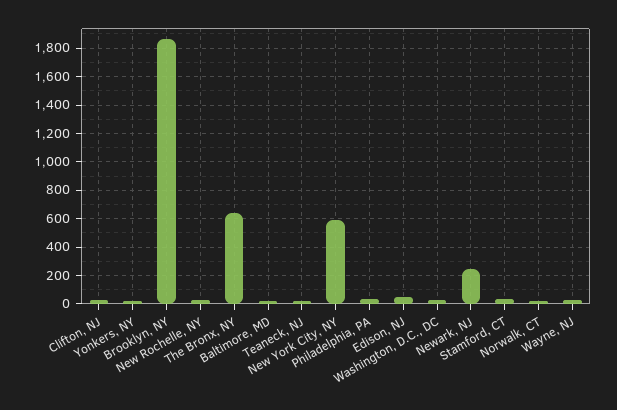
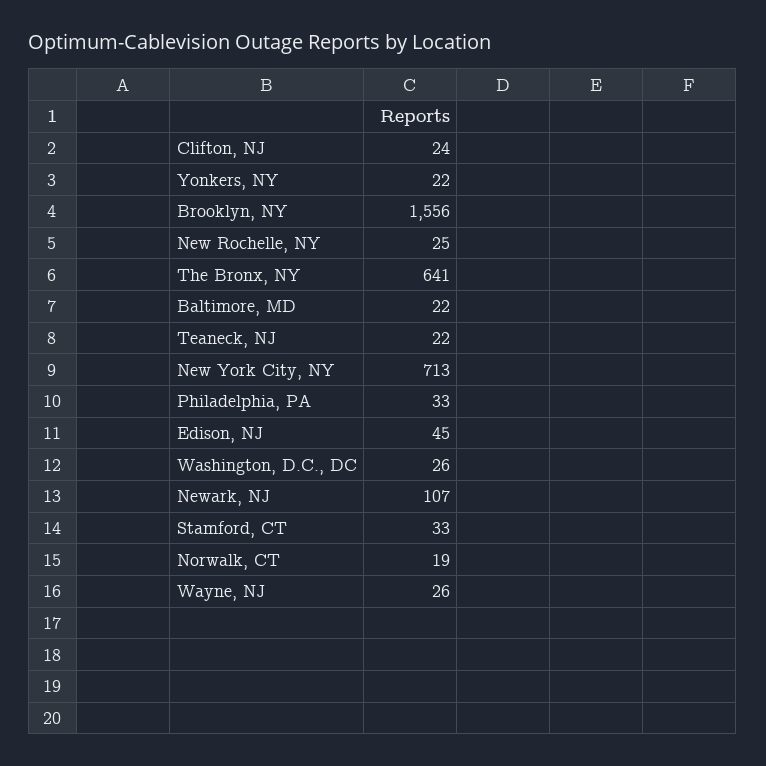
Brooklyn, NY: 1850 -> 1556
New York City, NY: 600 -> 713
Newark, NJ: 250 -> 107

